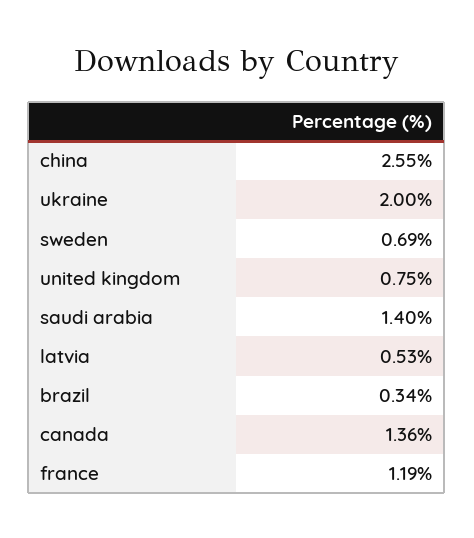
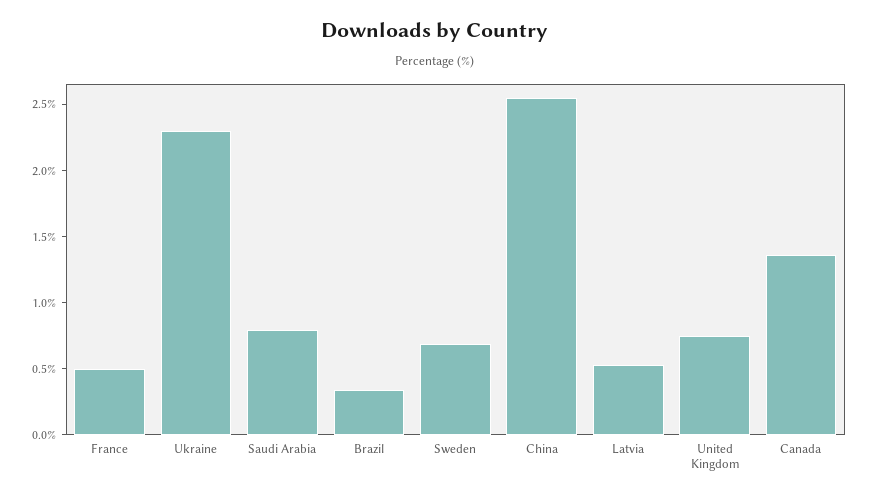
ukraine: 2 -> 2.3
saudi arabia: 1.4 -> 0.8
france: 1.19 -> 0.5

